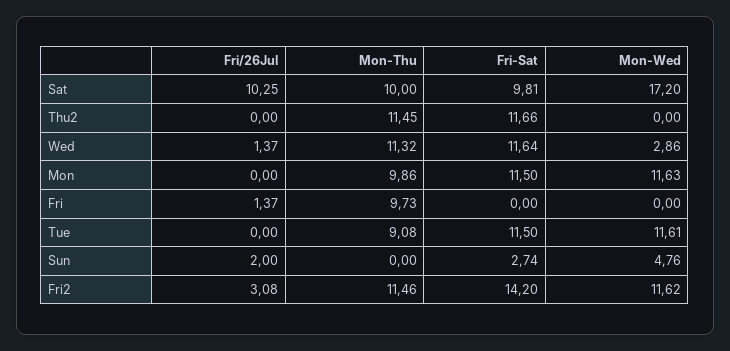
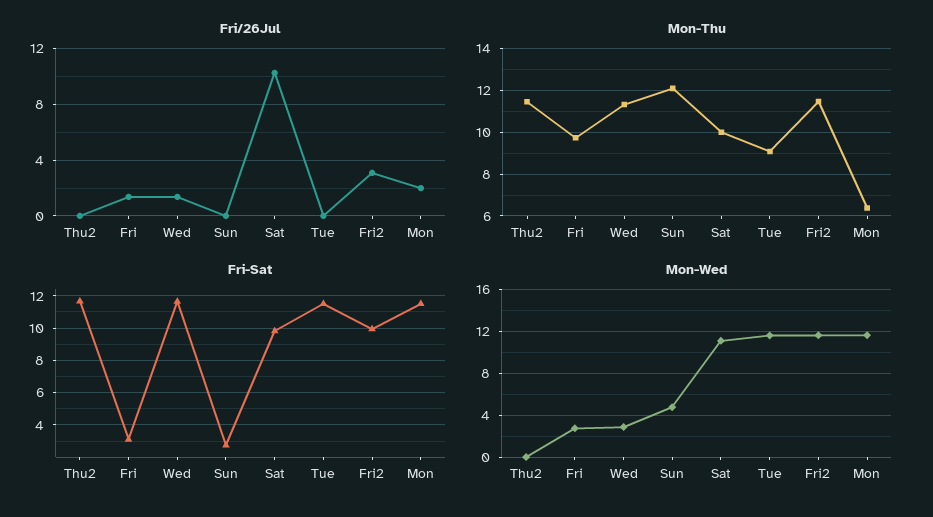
Mon-Wed, Sat: 17.2 -> 11
Fri/26Jul, Mon: 0 -> 2
Mon-Thu, Mon: 9.86 -> 6.5
Fri-Sat, Fri: 0 -> 3
Mon-Wed, Fri: 0 -> 3
Fri/26Jul, Sun: 2 -> 0
Mon-Thu, Sun: 0 -> 12
Fri-Sat, Fri2: 14.2 -> 10

